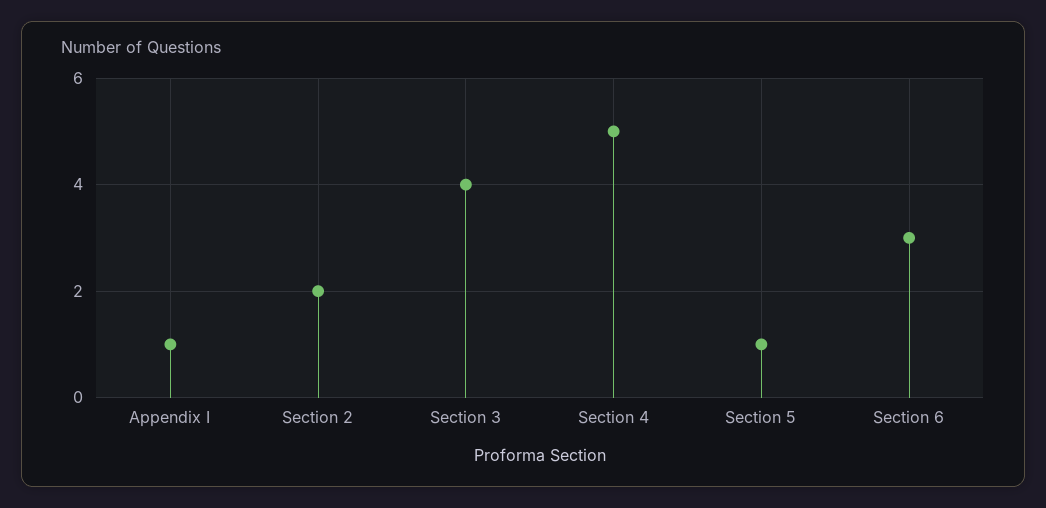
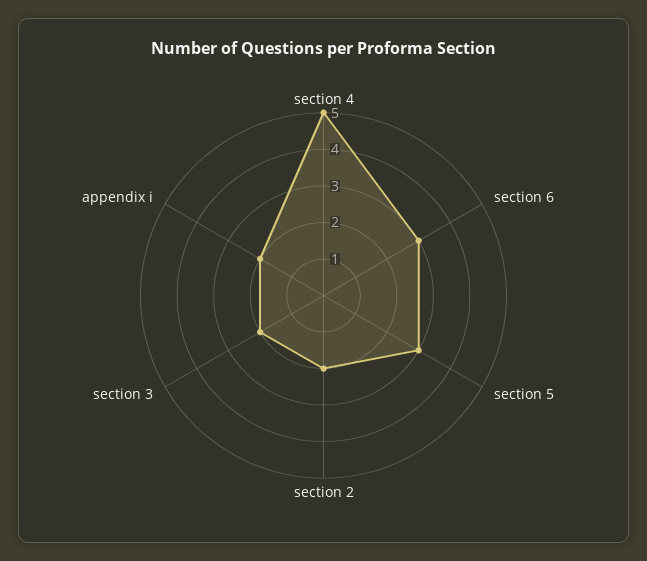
Appendix I: 1 -> 2
Section 3: 4 -> 2
Section 5: 1 -> 3

